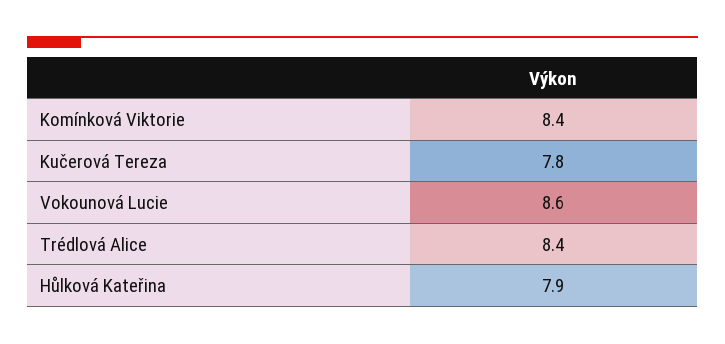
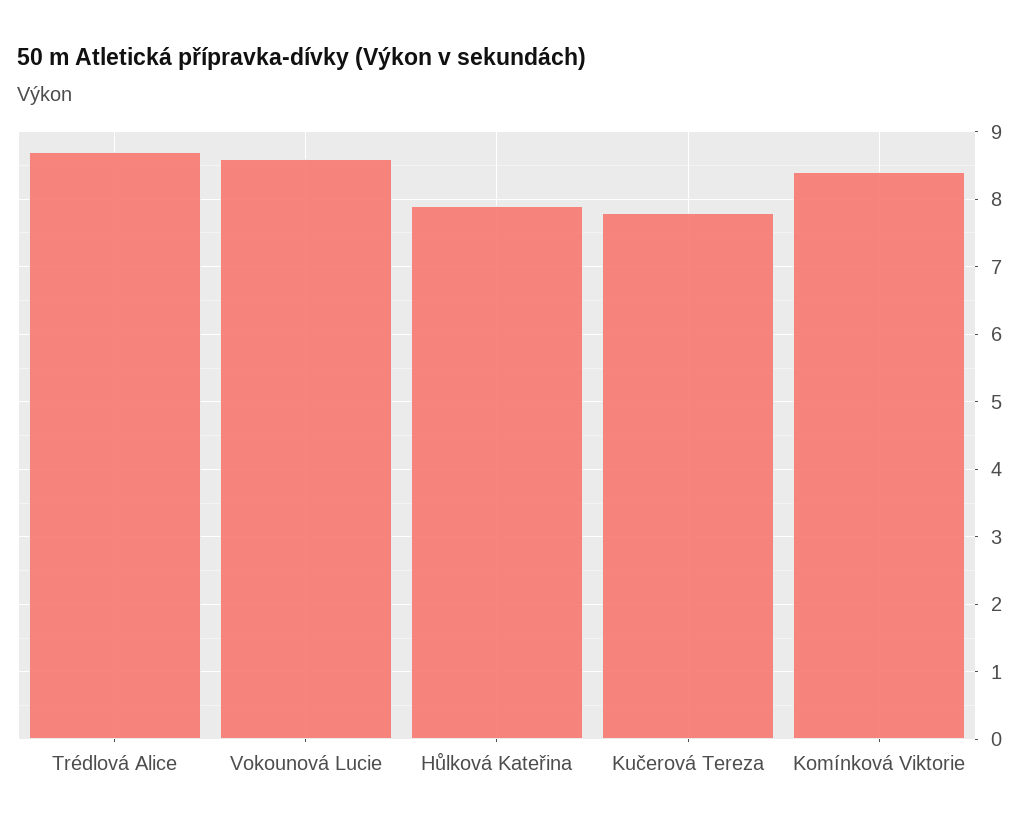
Trédlová Alice: 8.4 -> 8.7

